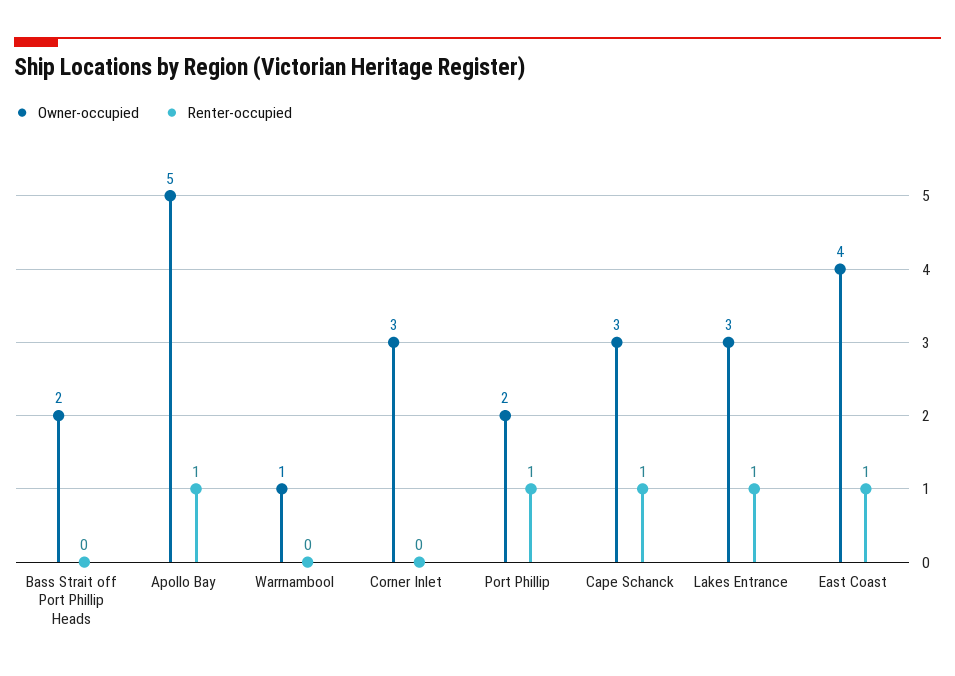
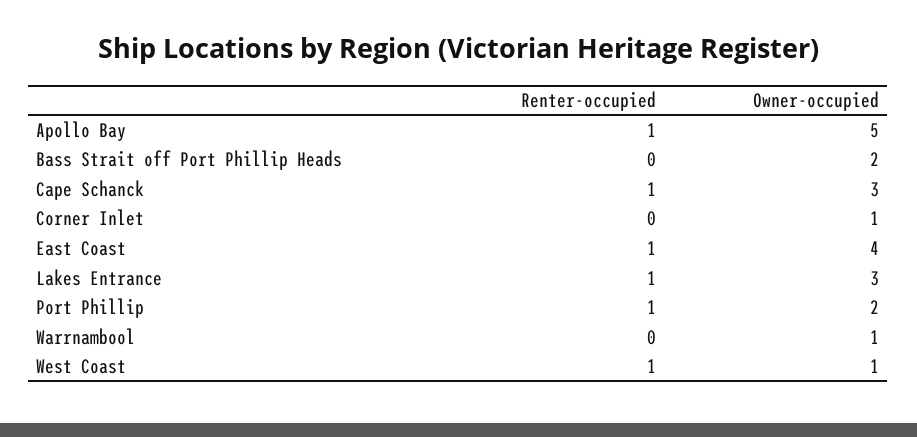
Owner-occupied, Corner Inlet: 3 -> 1
Renter-occupied, West Coast: none -> 1
Owner-occupied, West Coast: none -> 1

